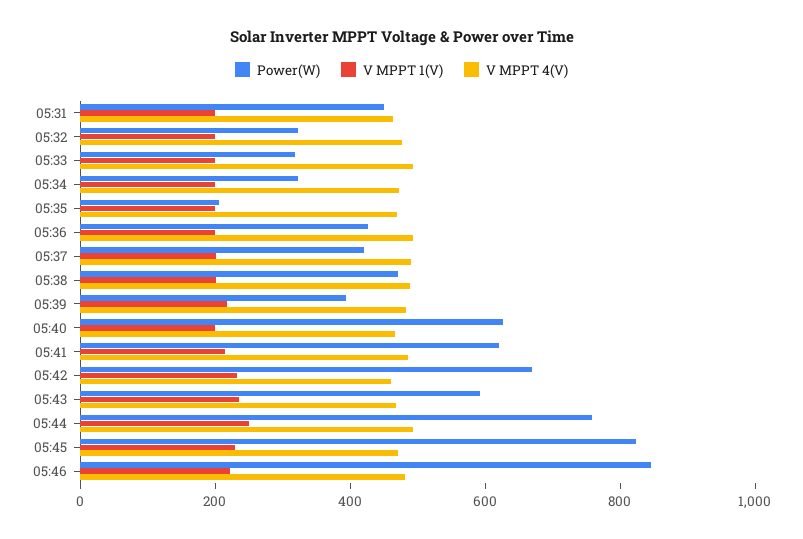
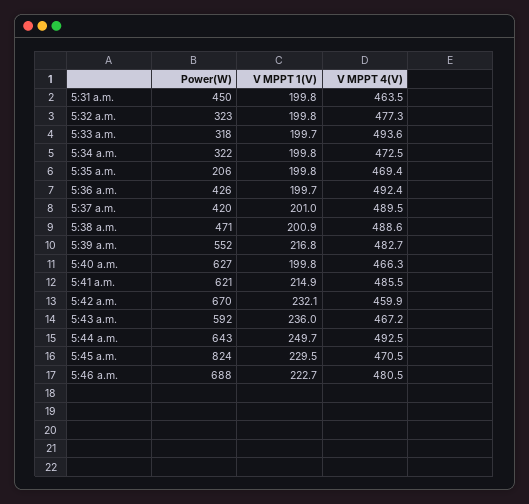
Power(W), 05:39: 400 -> 552
Power(W), 05:44: 750 -> 643
Power(W), 05:46: 850 -> 688

